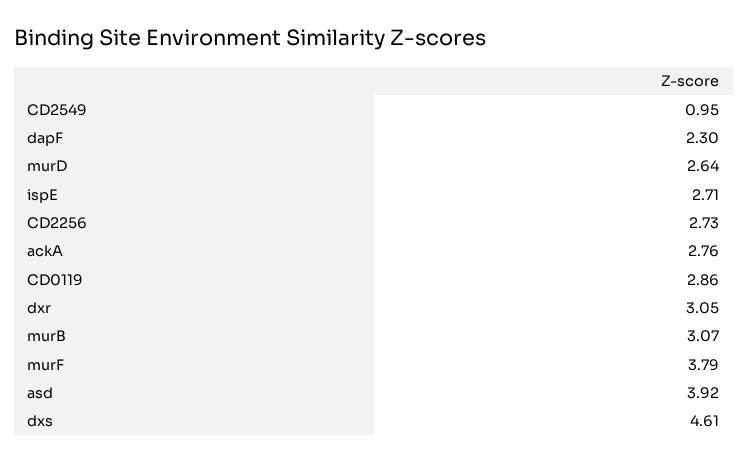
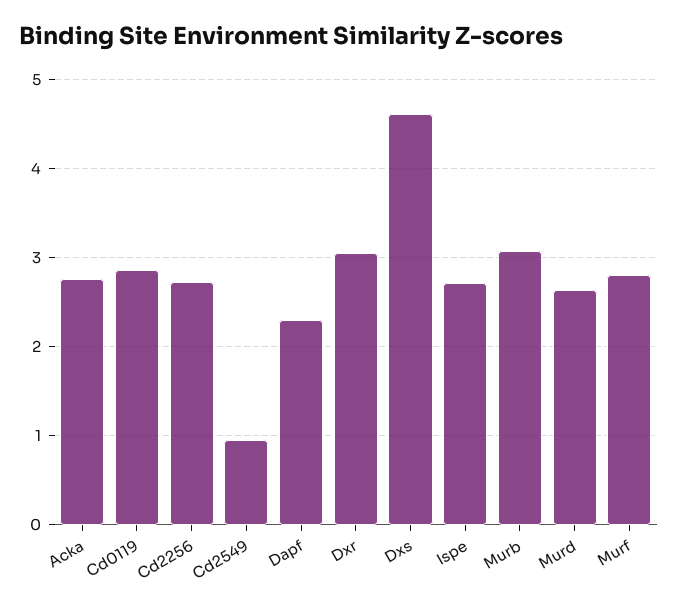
murF: 3.79 -> 2.8
asd: 3.92 -> none

